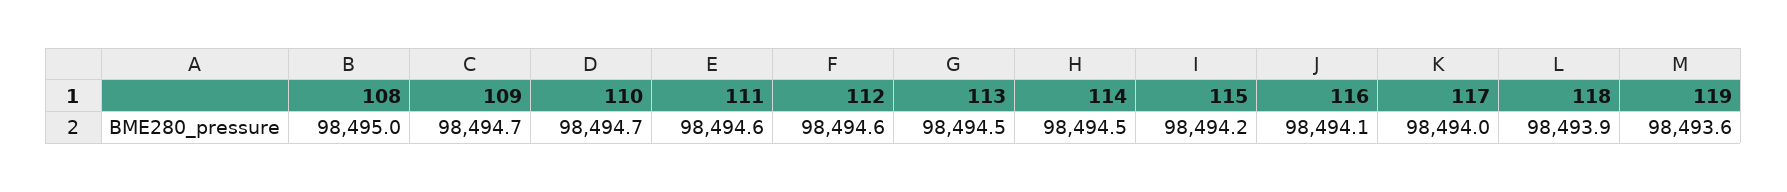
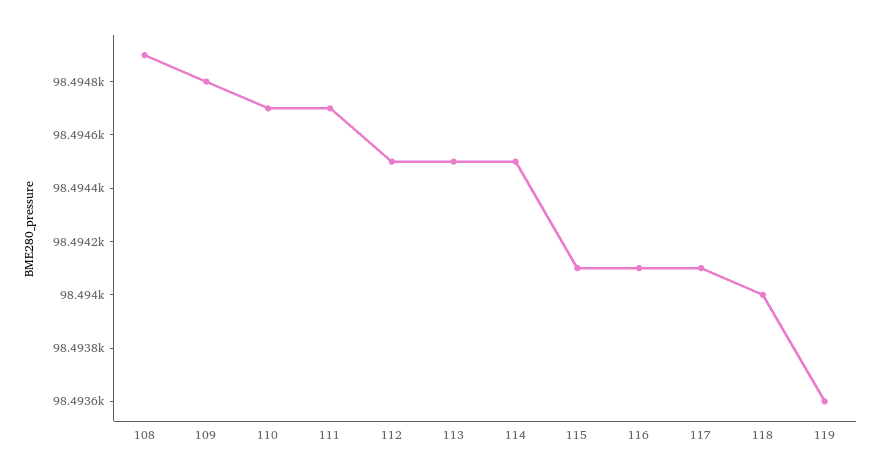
108: 98495 -> 98494.9
109: 98494.7 -> 98494.8
111: 98494.6 -> 98494.7
112: 98494.6 -> 98494.5
115: 98494.2 -> 98494.1
117: 98494 -> 98494.1
118: 98493.9 -> 98494

